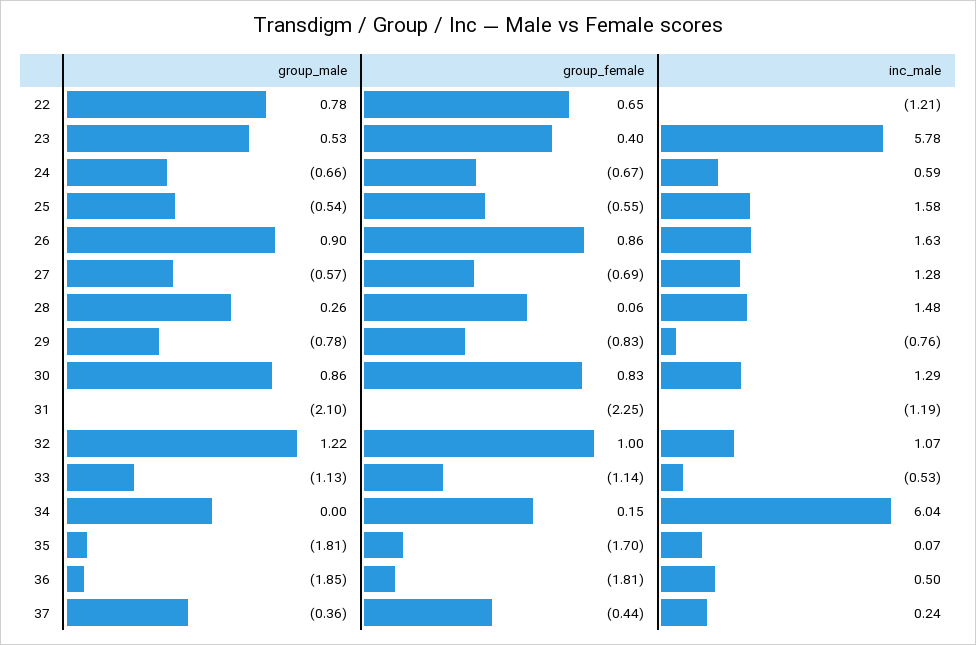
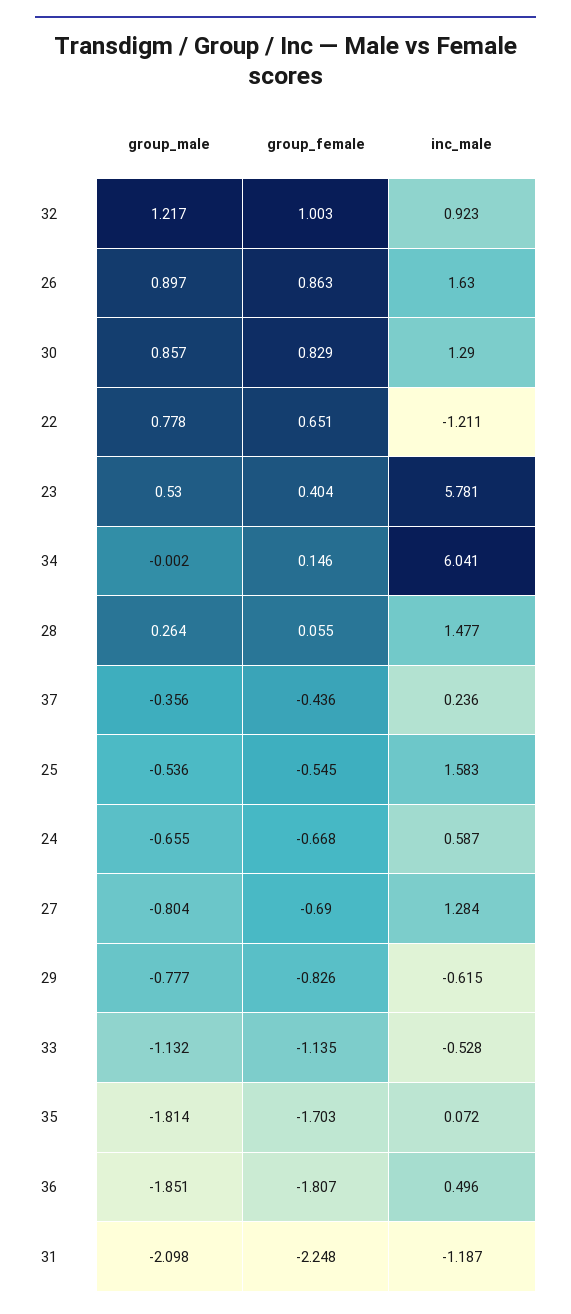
group_male, 27: -0.57 -> -0.804
inc_male, 29: -0.76 -> -0.615
inc_male, 32: 1.07 -> 0.923

